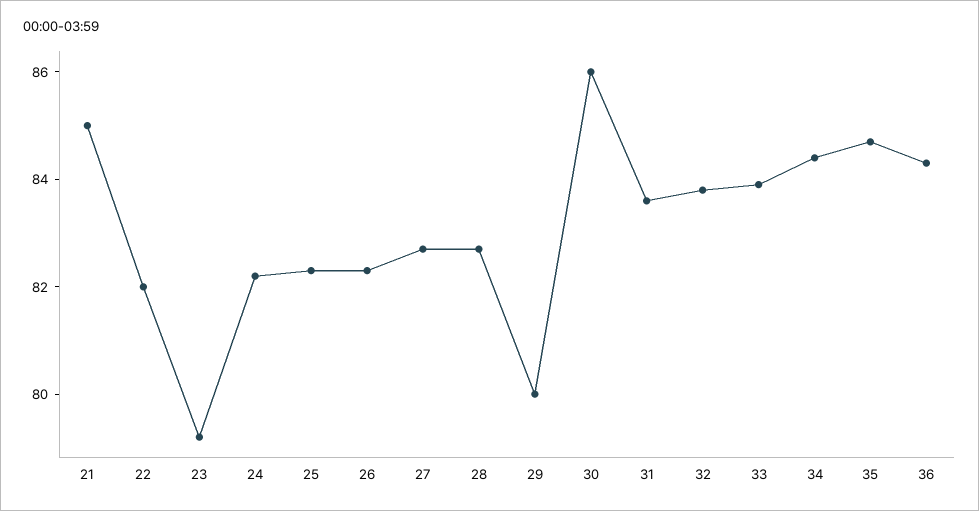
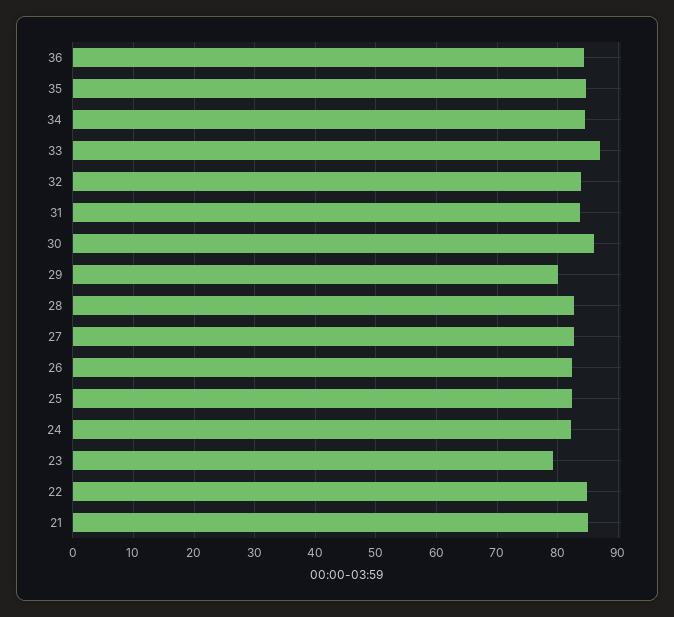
22: 82 -> 85
33: 84 -> 87

